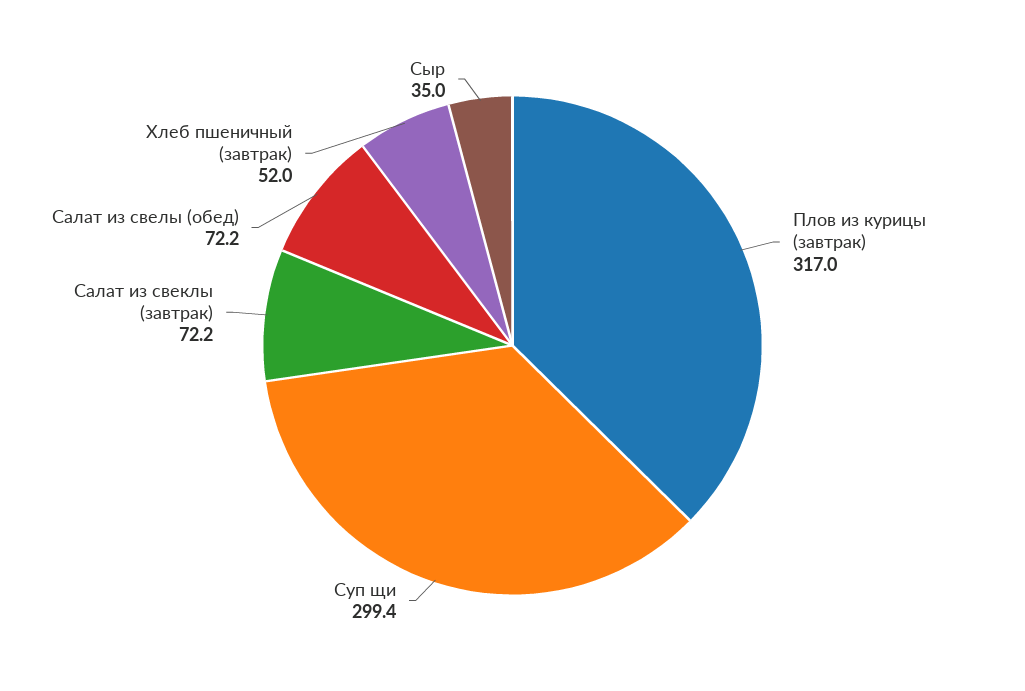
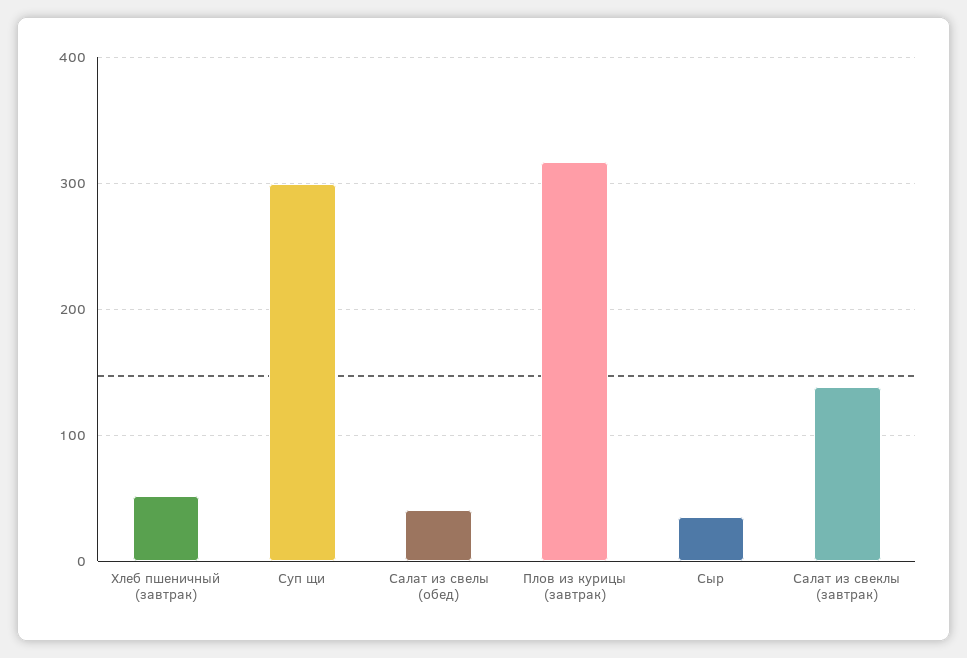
Салат из свеклы (завтрак): 72.2 -> 140
Салат из свелы (обед): 72.2 -> 40

